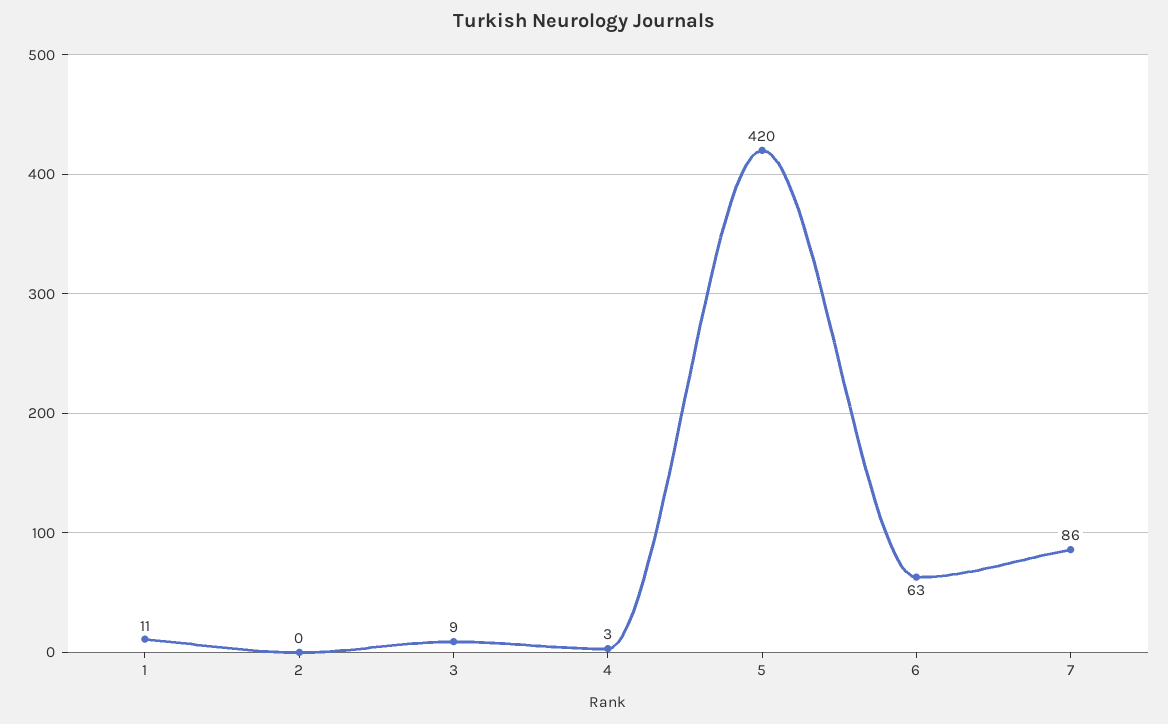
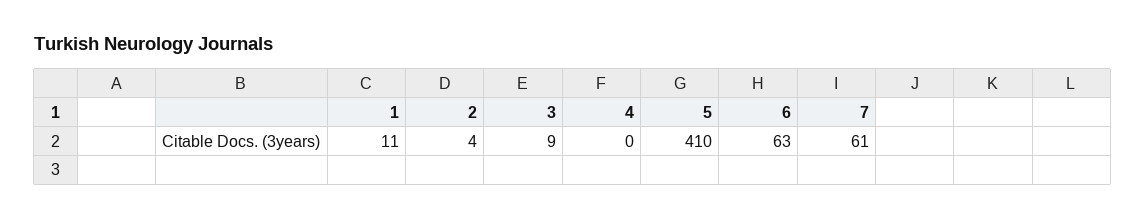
2: 0 -> 4
4: 3 -> 0
5: 420 -> 410
7: 86 -> 61

